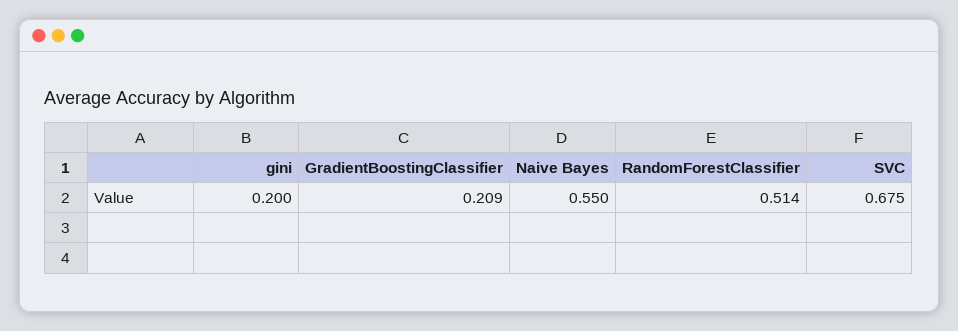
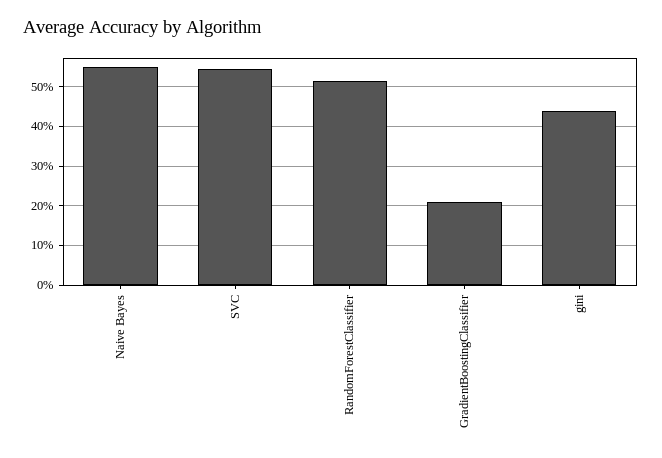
gini: 0.2 -> 0.44
SVC: 0.675 -> 0.54

